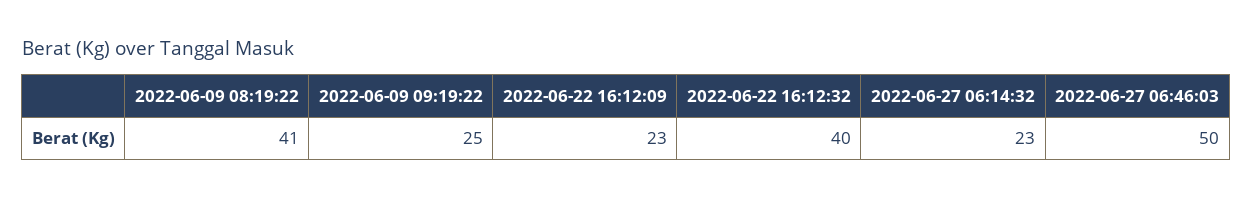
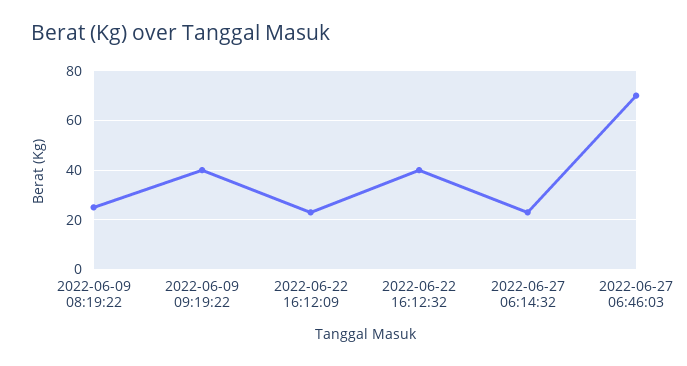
2022-06-09 08:19:22: 41 -> 25
2022-06-09 09:19:22: 25 -> 40
2022-06-27 06:46:03: 50 -> 70

